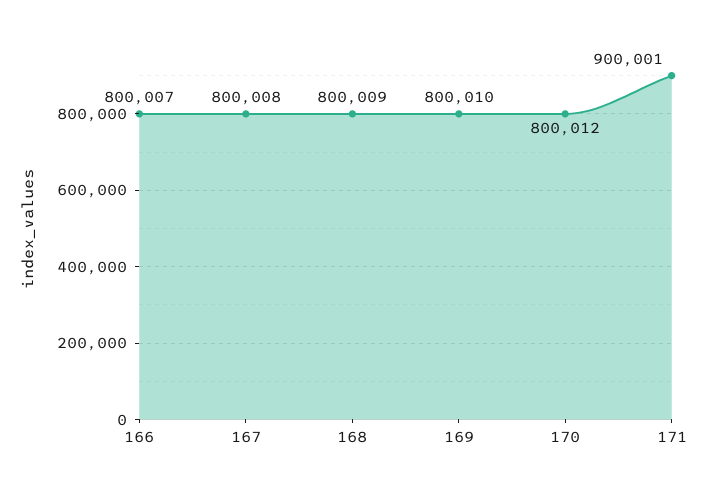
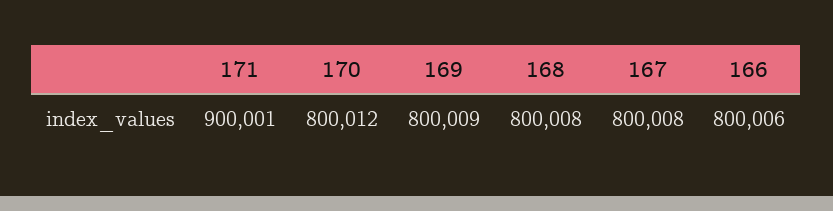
166: 800007 -> 800006
168: 800009 -> 800008
169: 800010 -> 800009

